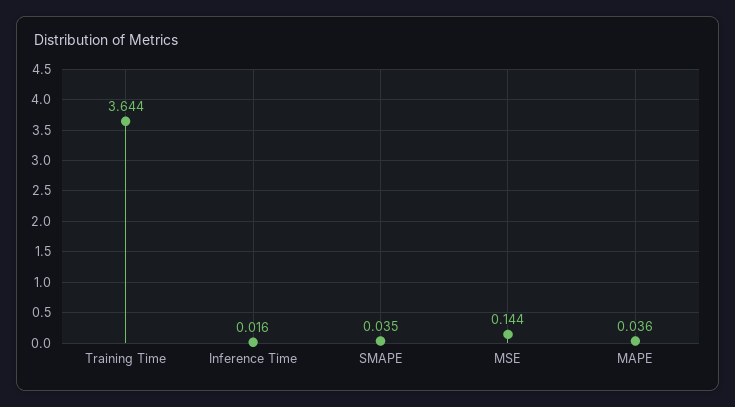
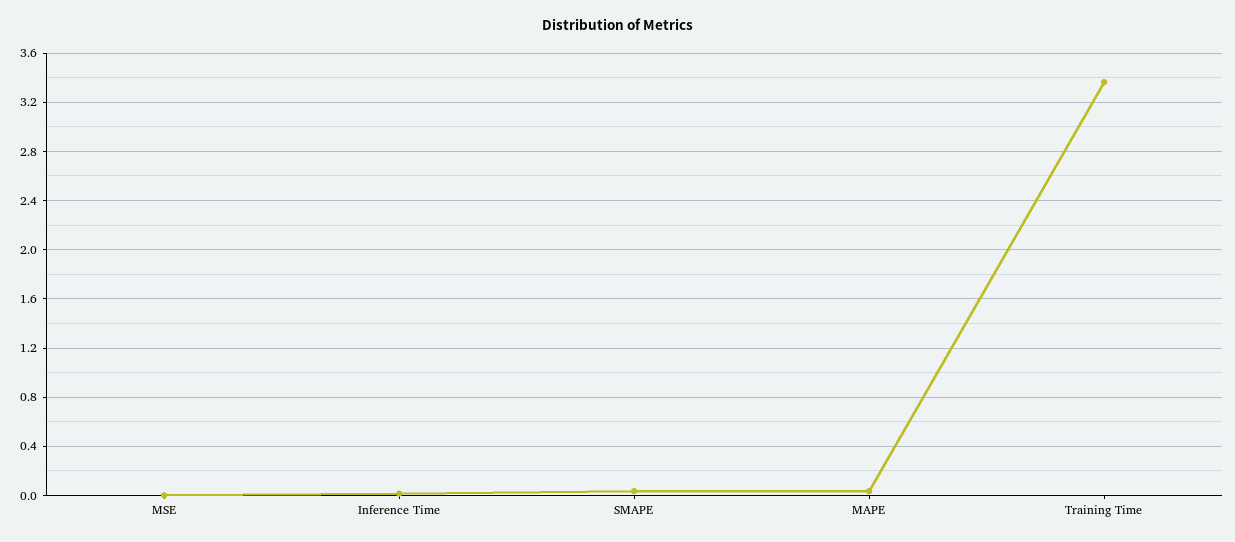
Training Time: 3.644 -> 3.35
MSE: 0.144 -> 0

